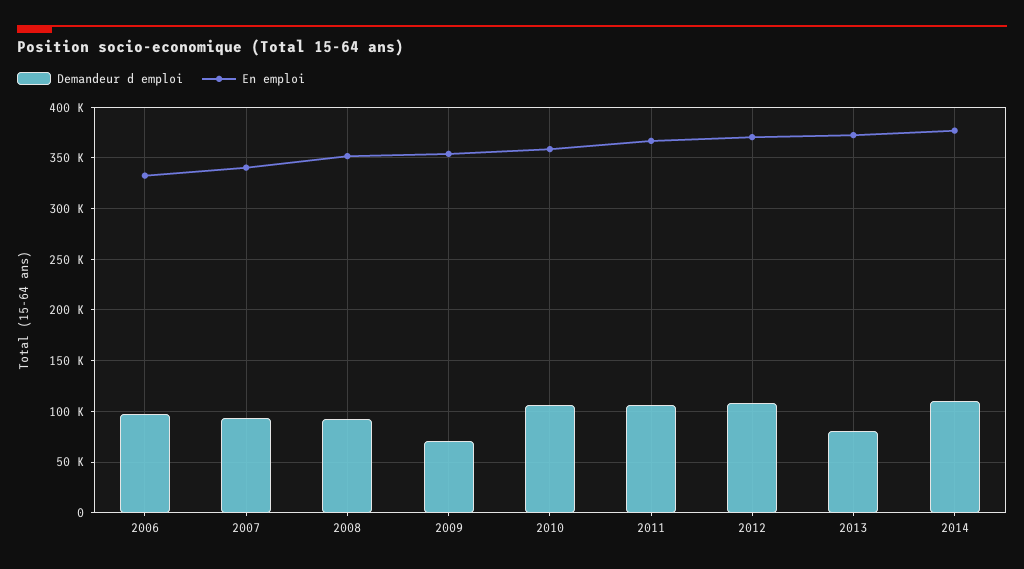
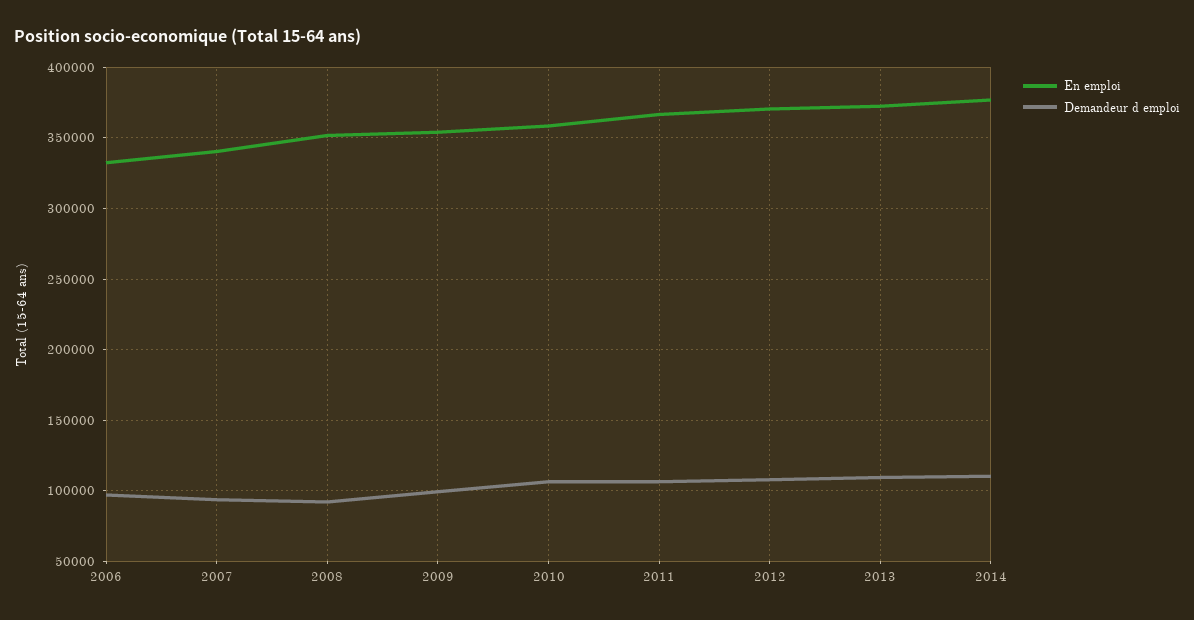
Demandeur d emploi, 2009: 70000 -> 100000
Demandeur d emploi, 2013: 80000 -> 110000

